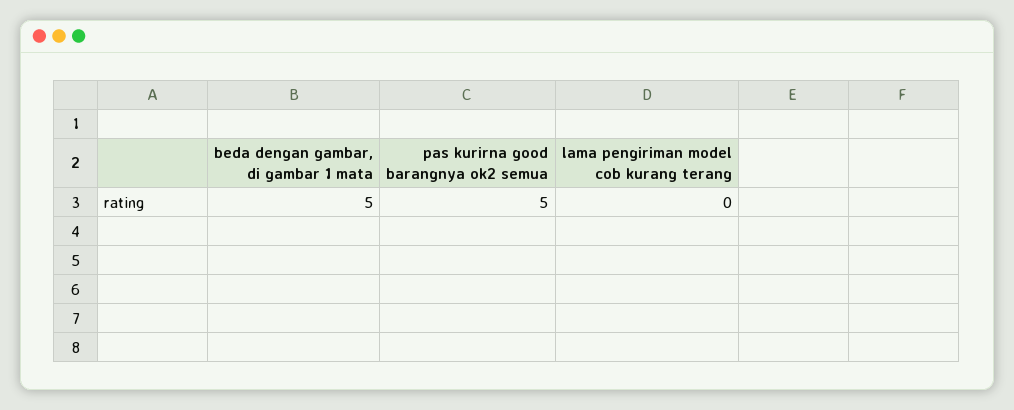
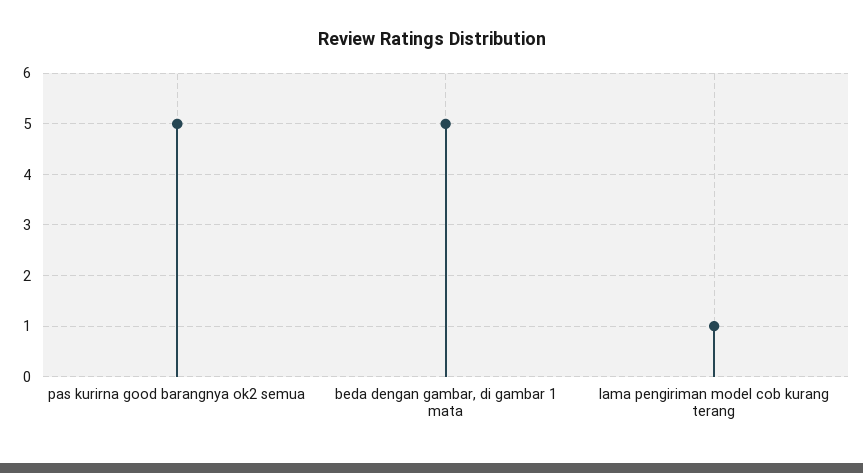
lama pengiriman model cob kurang terang: 0 -> 1

